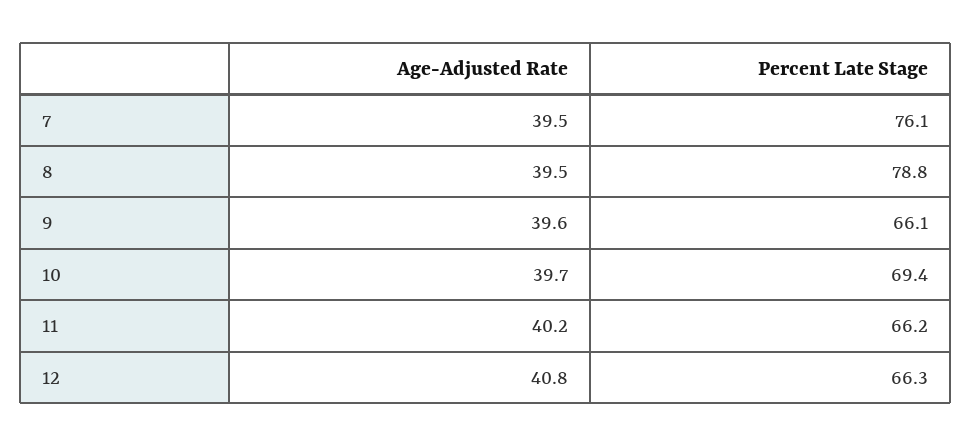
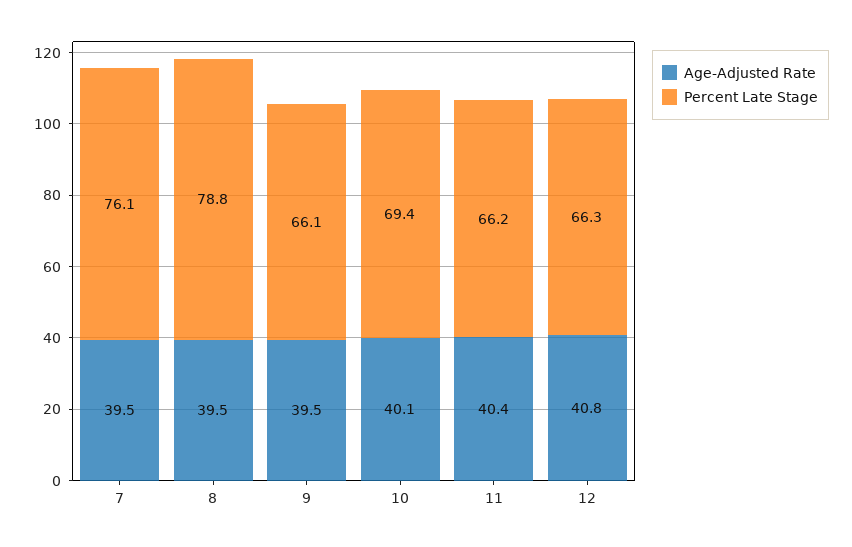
Age-Adjusted Rate, 9: 39.6 -> 39.5
Age-Adjusted Rate, 10: 39.7 -> 40.1
Age-Adjusted Rate, 11: 40.2 -> 40.4

